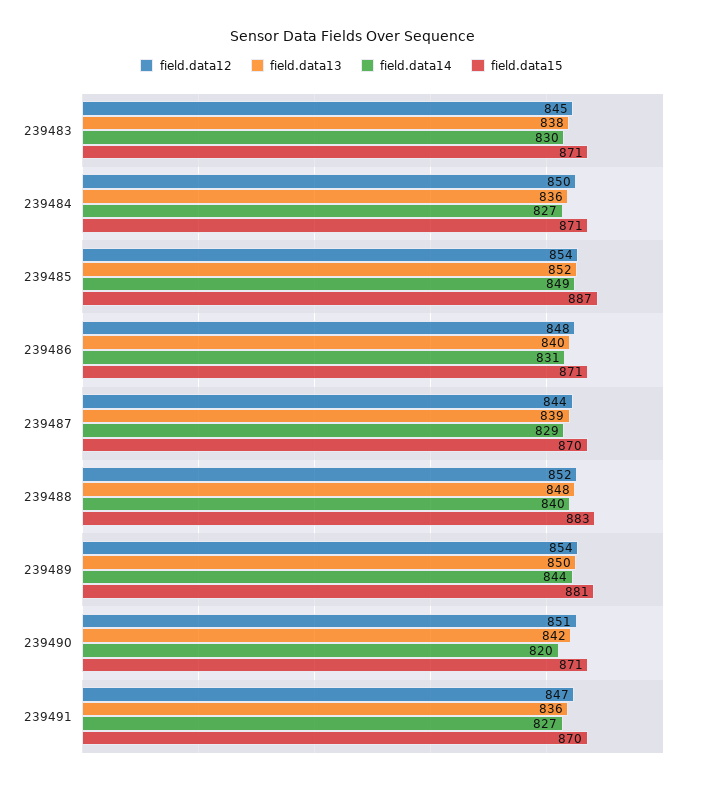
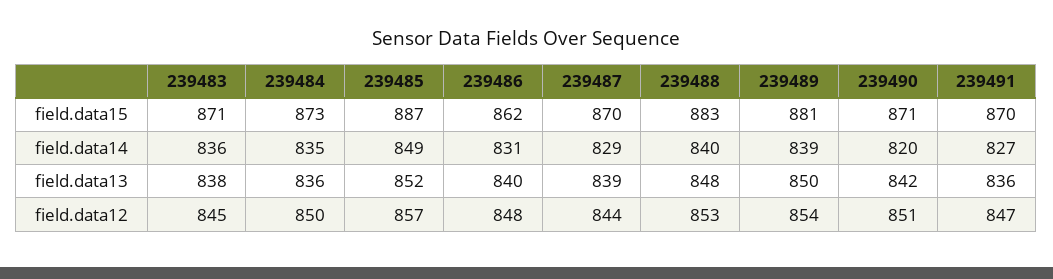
field.data14, 239483: 830 -> 836
field.data14, 239484: 827 -> 835
field.data15, 239484: 871 -> 873
field.data12, 239485: 854 -> 857
field.data15, 239486: 871 -> 862
field.data12, 239488: 852 -> 853
field.data14, 239489: 844 -> 839

